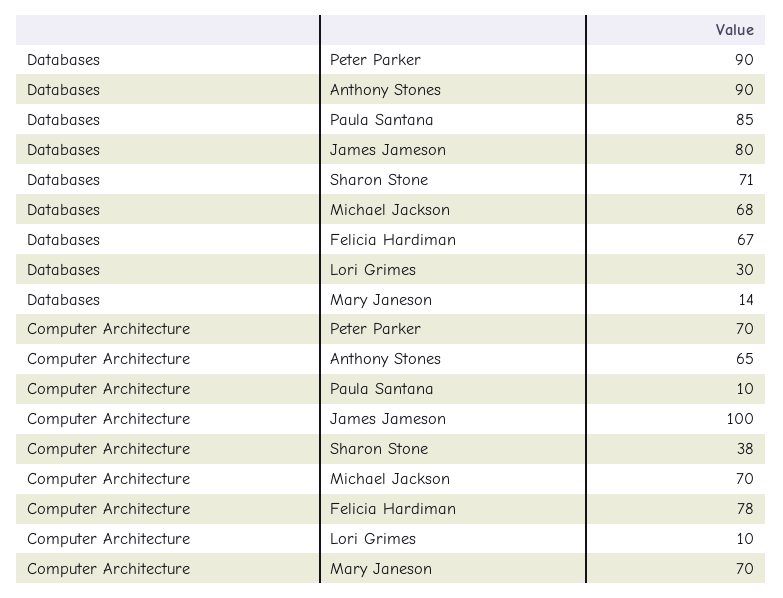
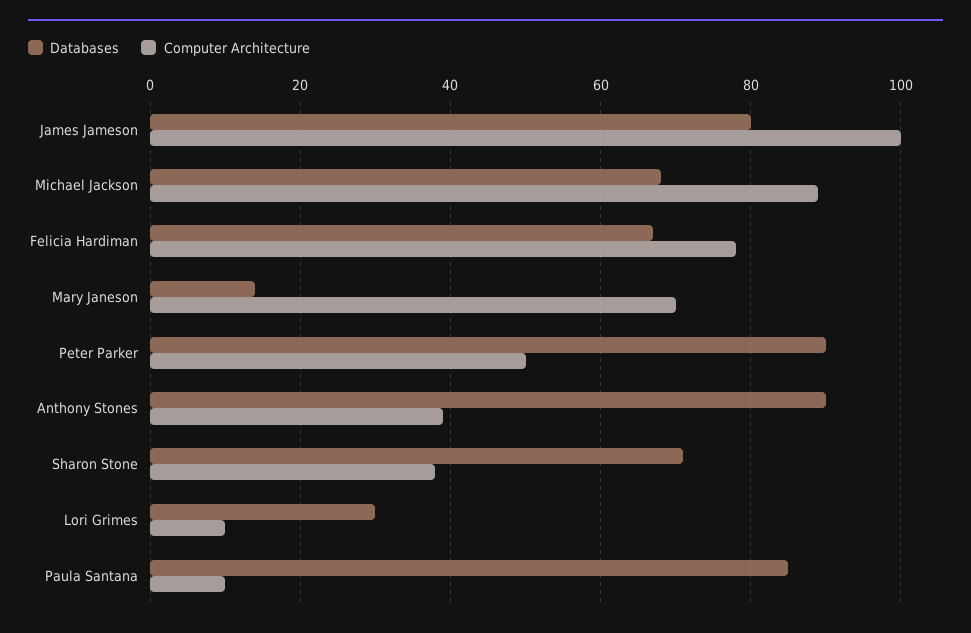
Computer Architecture, Peter Parker: 70 -> 50
Computer Architecture, Anthony Stones: 65 -> 40
Computer Architecture, Michael Jackson: 70 -> 90

